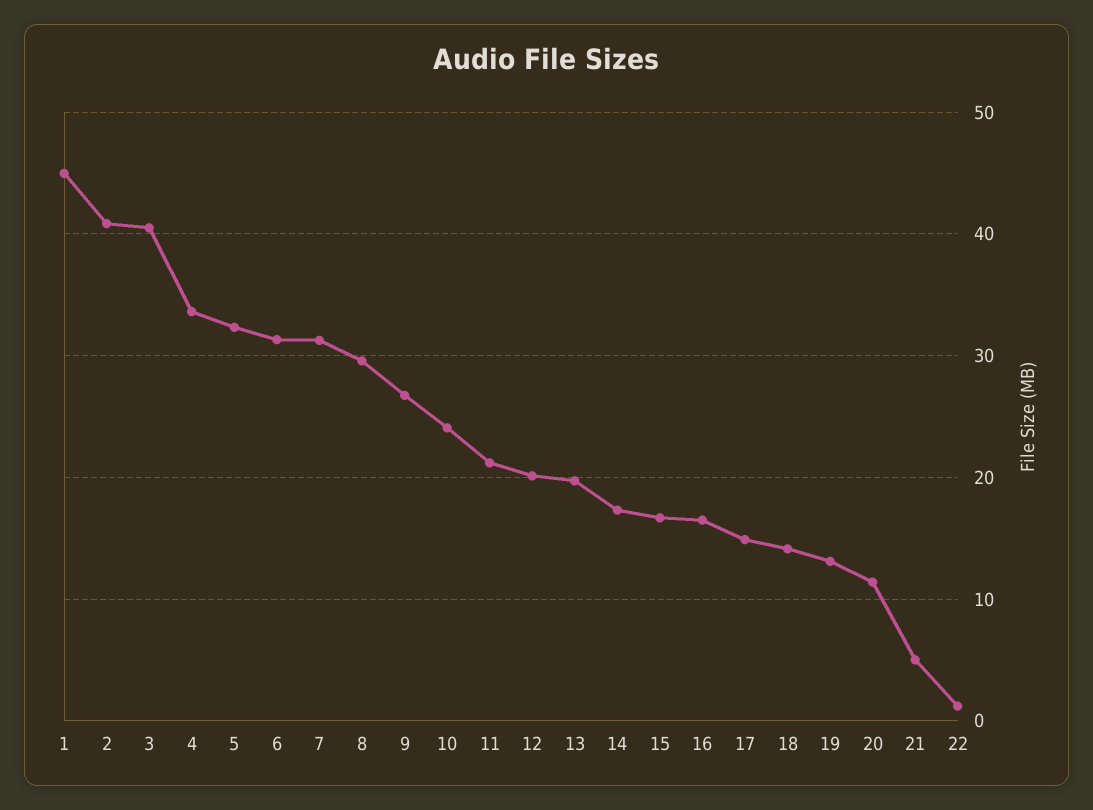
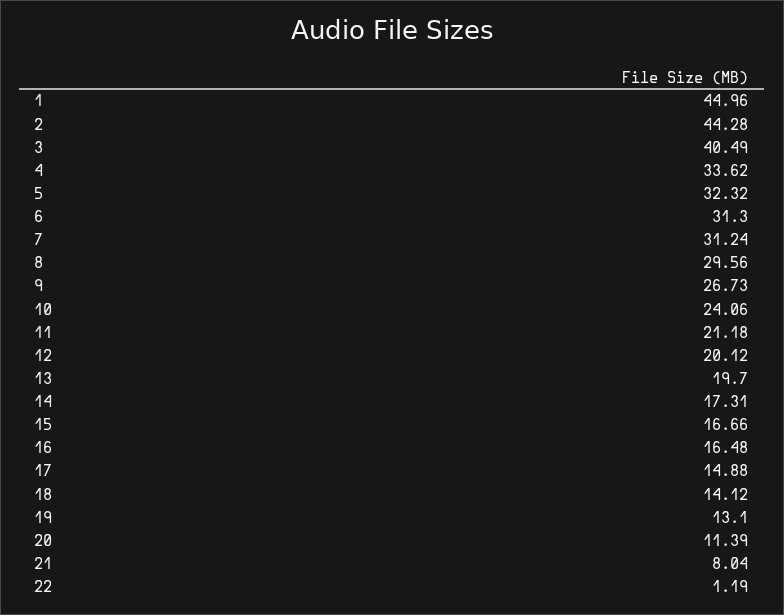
2: 41 -> 44.28
21: 5 -> 8.04

